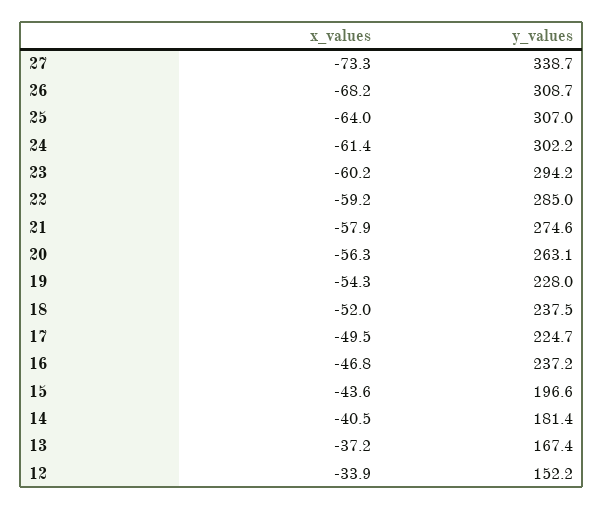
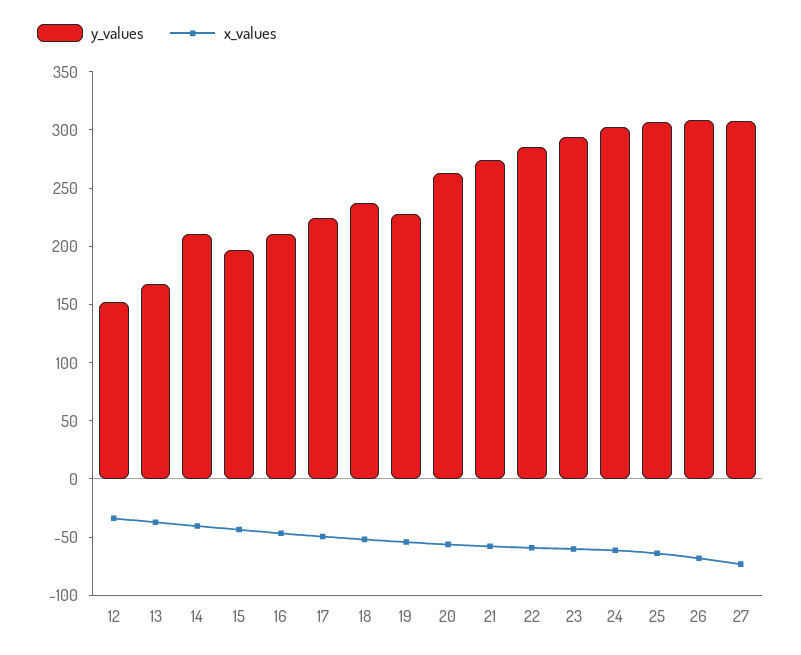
y_values, 27: 338.7 -> 310
y_values, 16: 237.2 -> 210
y_values, 14: 181.4 -> 210

